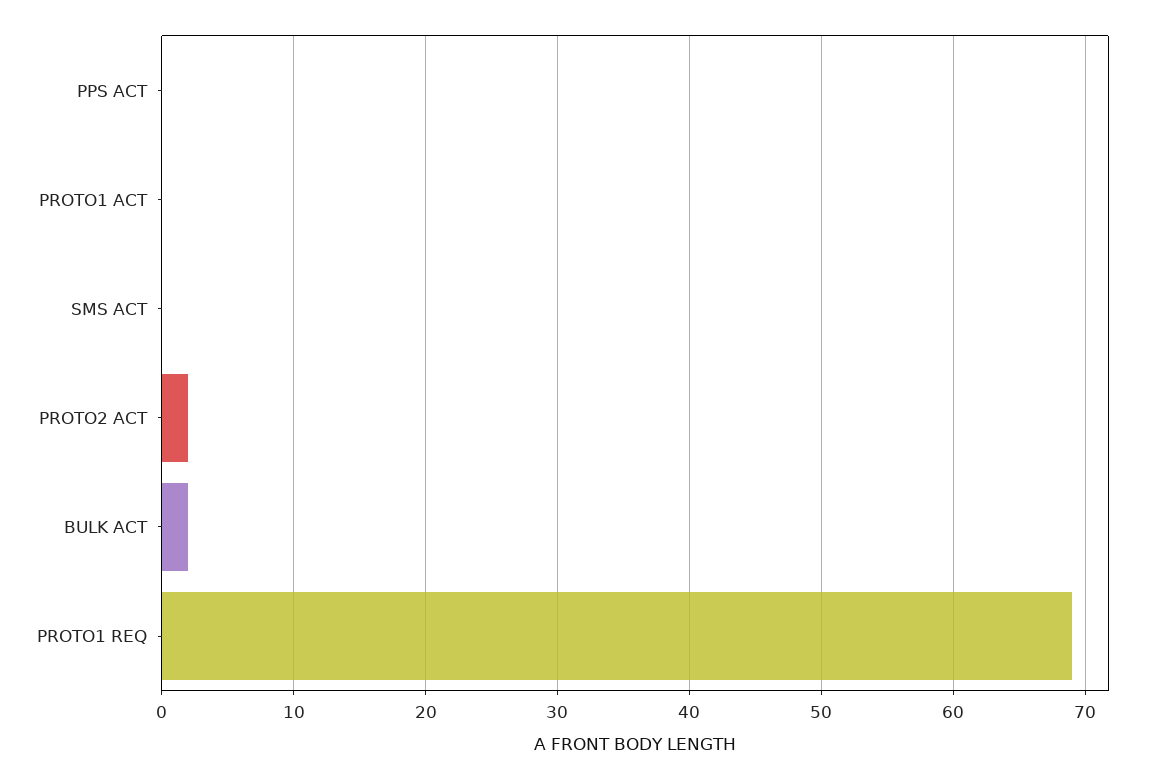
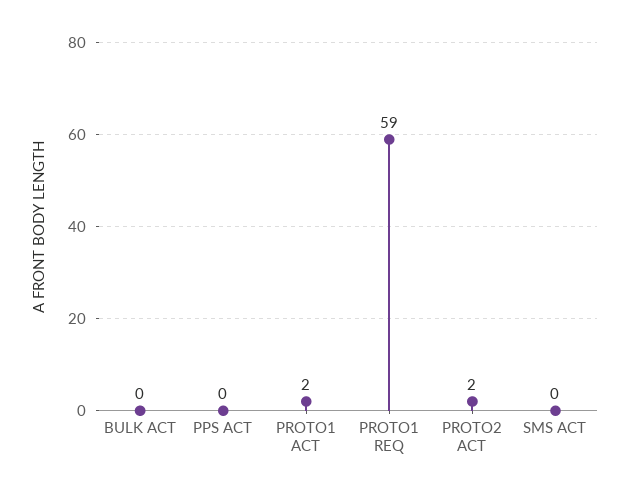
PROTO1 ACT: 0 -> 2
BULK ACT: 2 -> 0
PROTO1 REQ: 69 -> 59

